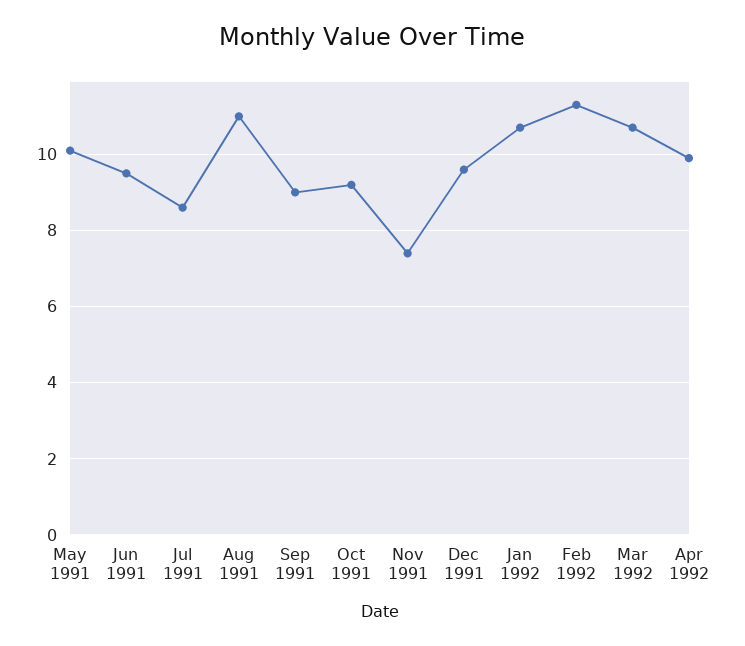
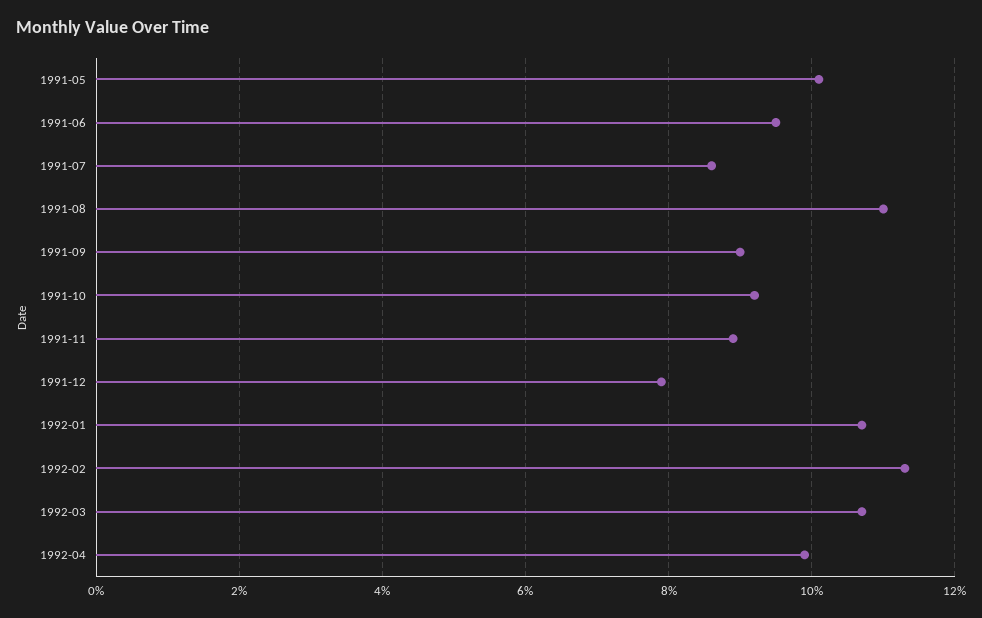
Nov 1991: 7.5 -> 9
Dec 1991: 9.5 -> 8

